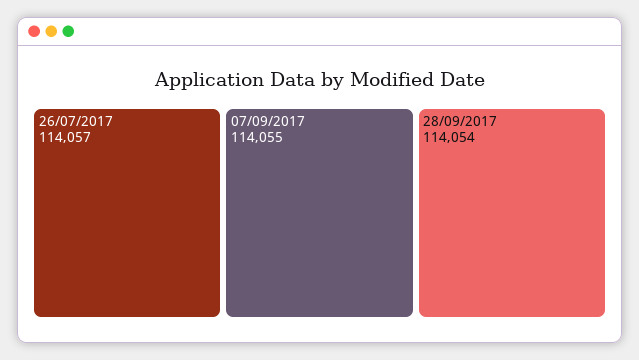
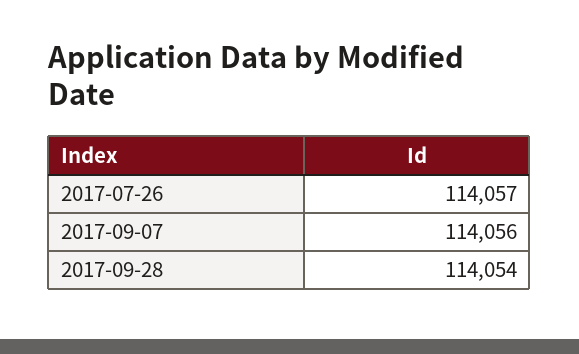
07/09/2017: 114055 -> 114056

